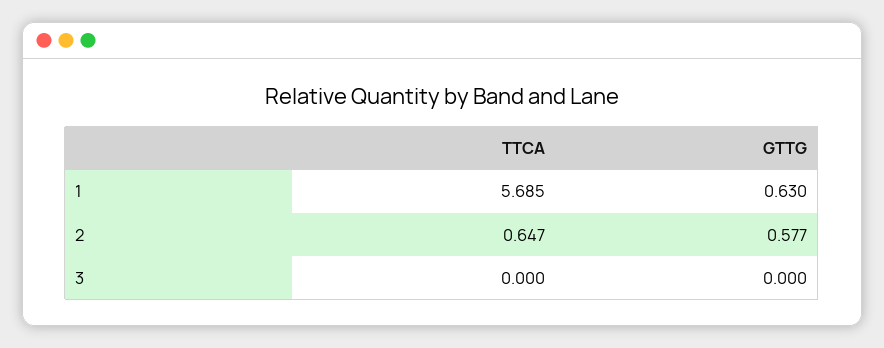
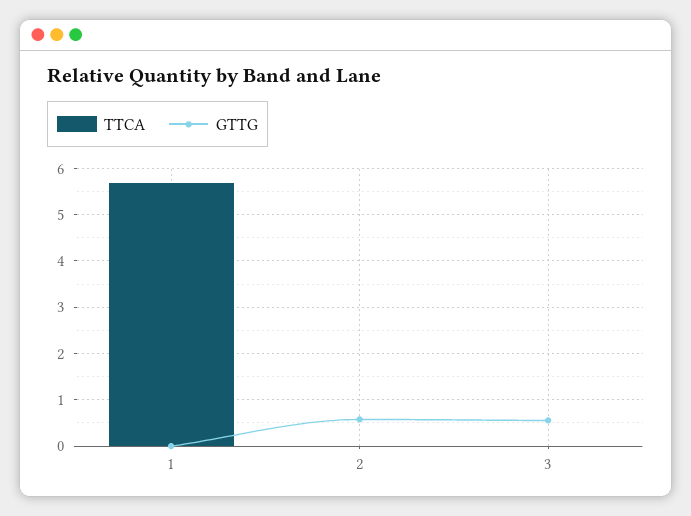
GTTG, 1: 0.63 -> 0
TTCA, 2: 0.647 -> 0
GTTG, 3: 0 -> 0.6

